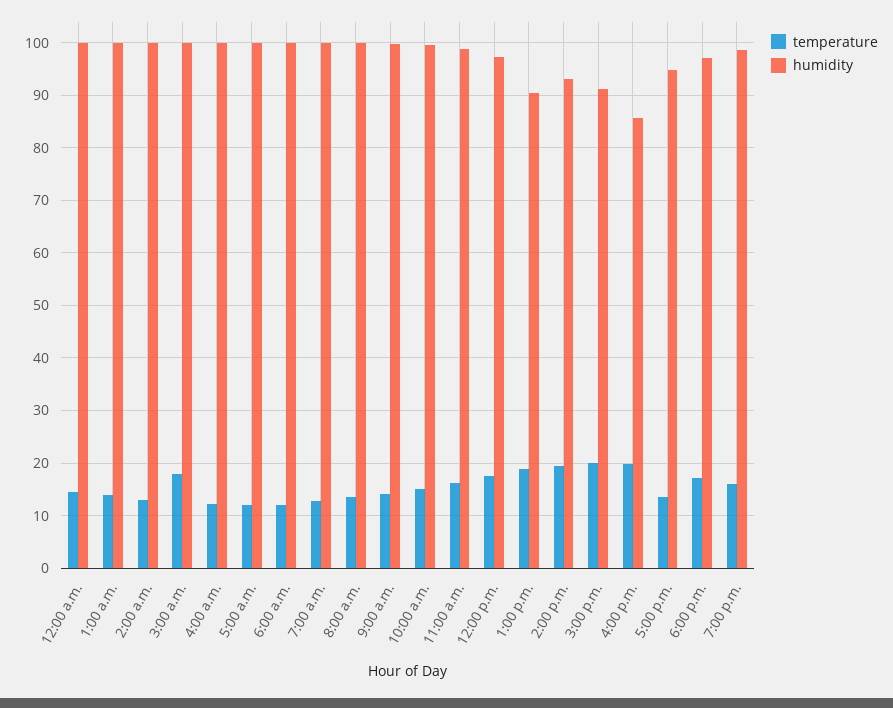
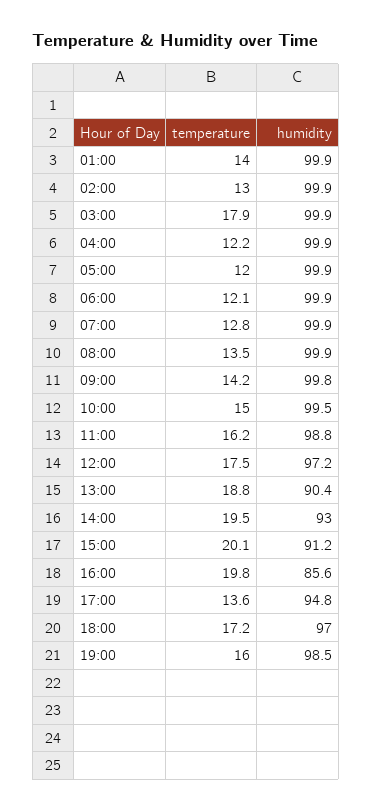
temperature, 12:00 a.m.: 14 -> none
humidity, 12:00 a.m.: 100 -> none

